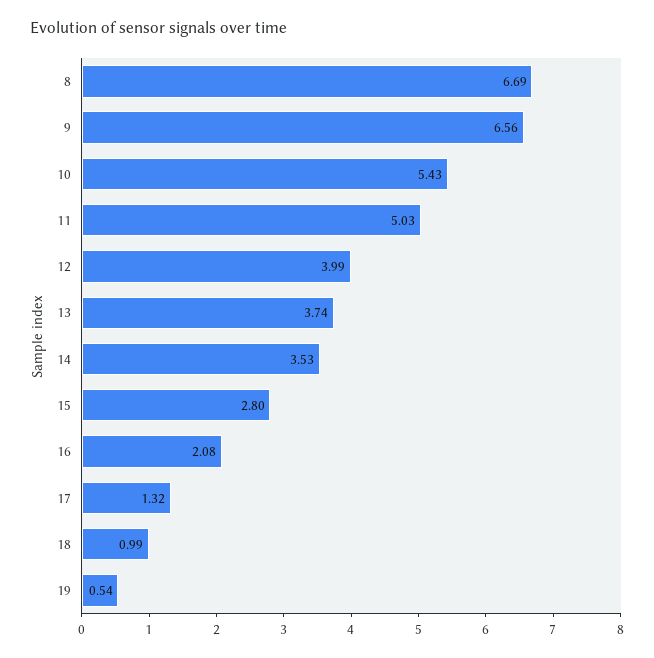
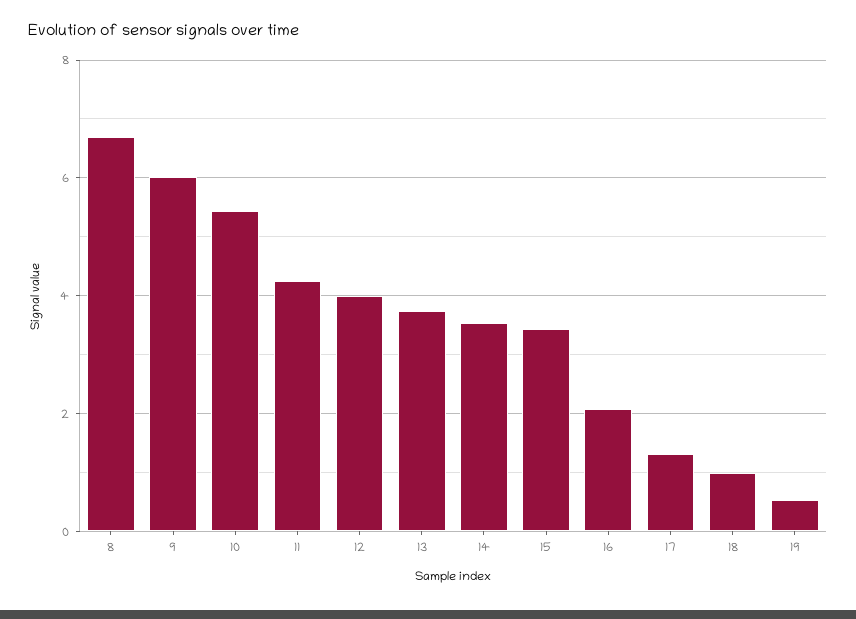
9: 6.56 -> 6
11: 5.03 -> 4.2
15: 2.8 -> 3.4

